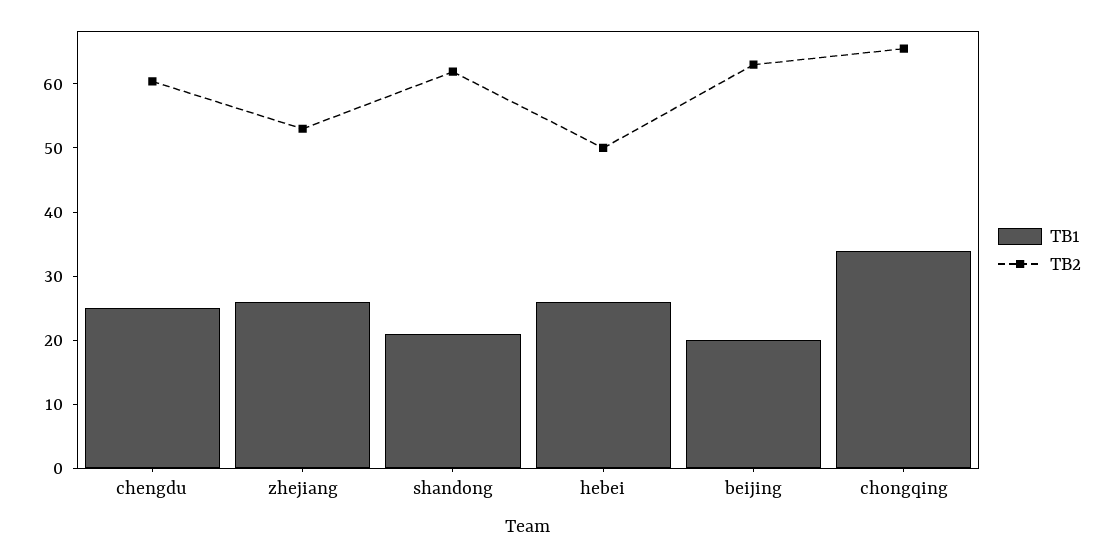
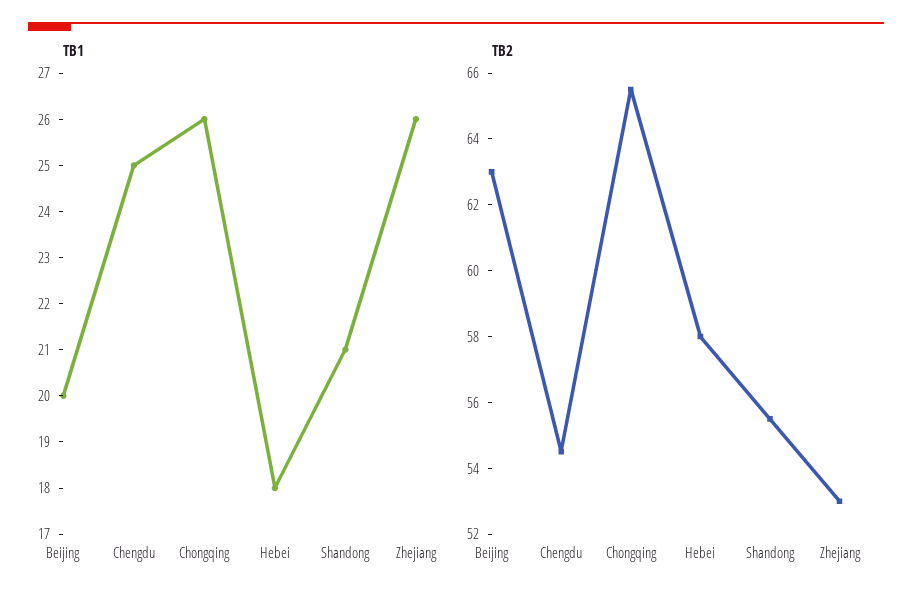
TB2, chengdu: 60 -> 54.5
TB2, shandong: 62 -> 55.5
TB1, hebei: 26 -> 18
TB2, hebei: 50 -> 58
TB1, chongqing: 34 -> 26

